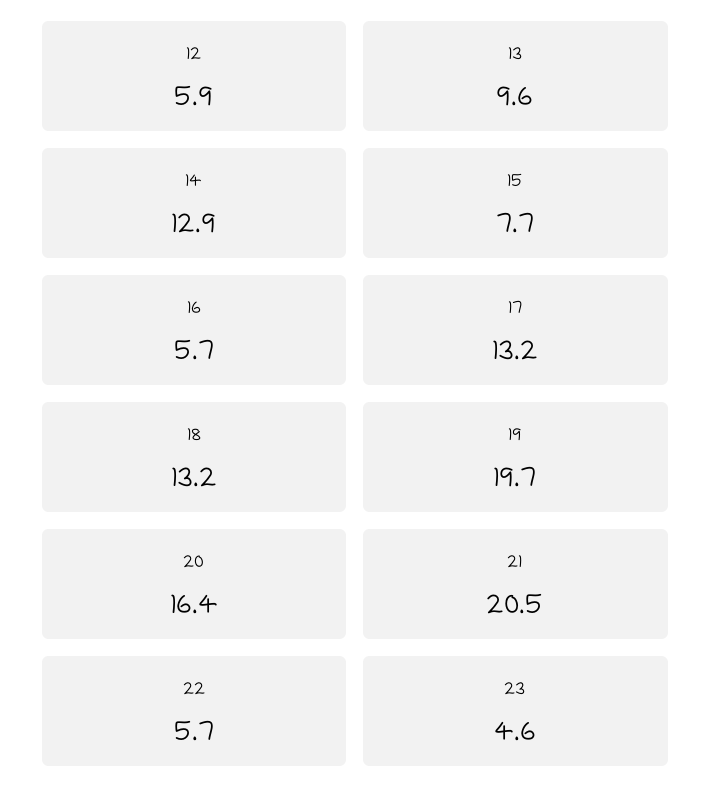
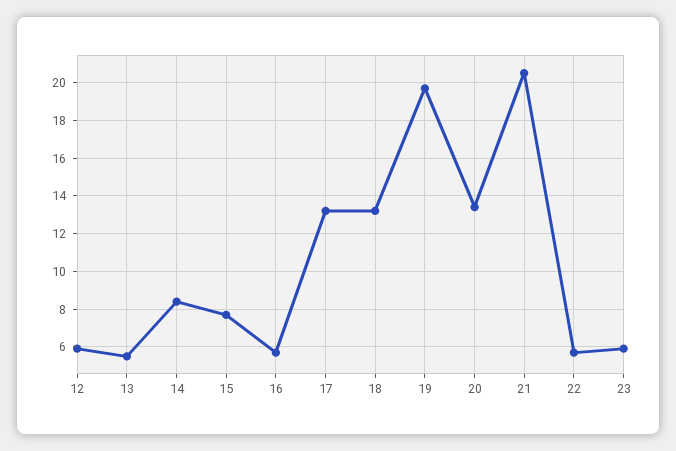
13: 9.6 -> 5.5
14: 12.9 -> 8.5
20: 16.4 -> 13.5
23: 4.6 -> 6

